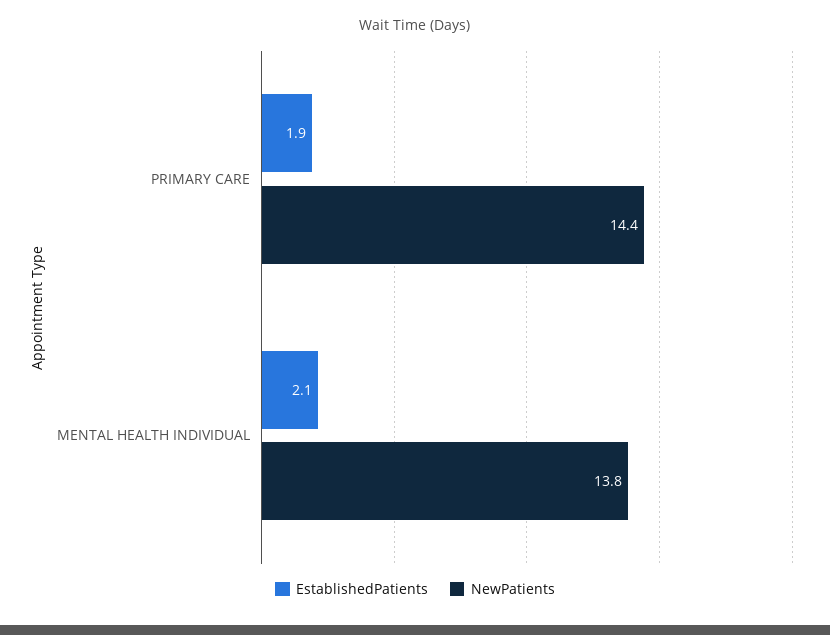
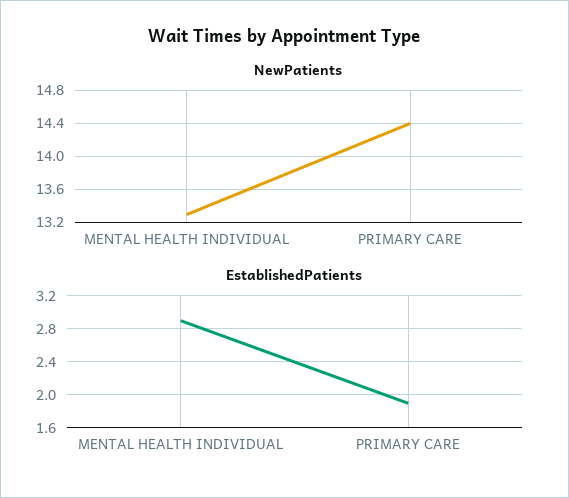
EstablishedPatients, MENTAL HEALTH INDIVIDUAL: 2.1 -> 2.9
NewPatients, MENTAL HEALTH INDIVIDUAL: 13.8 -> 13.3

